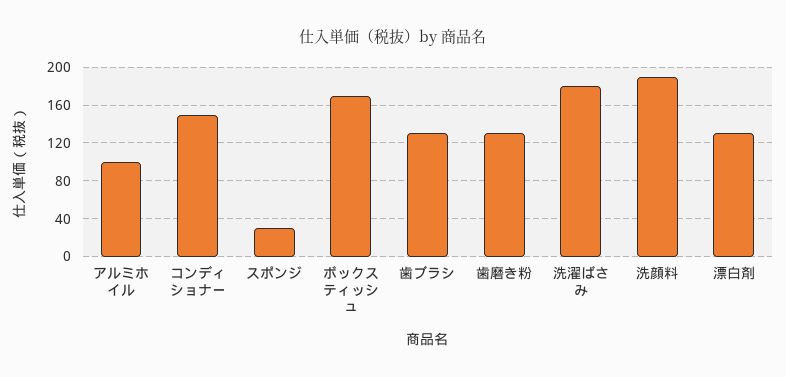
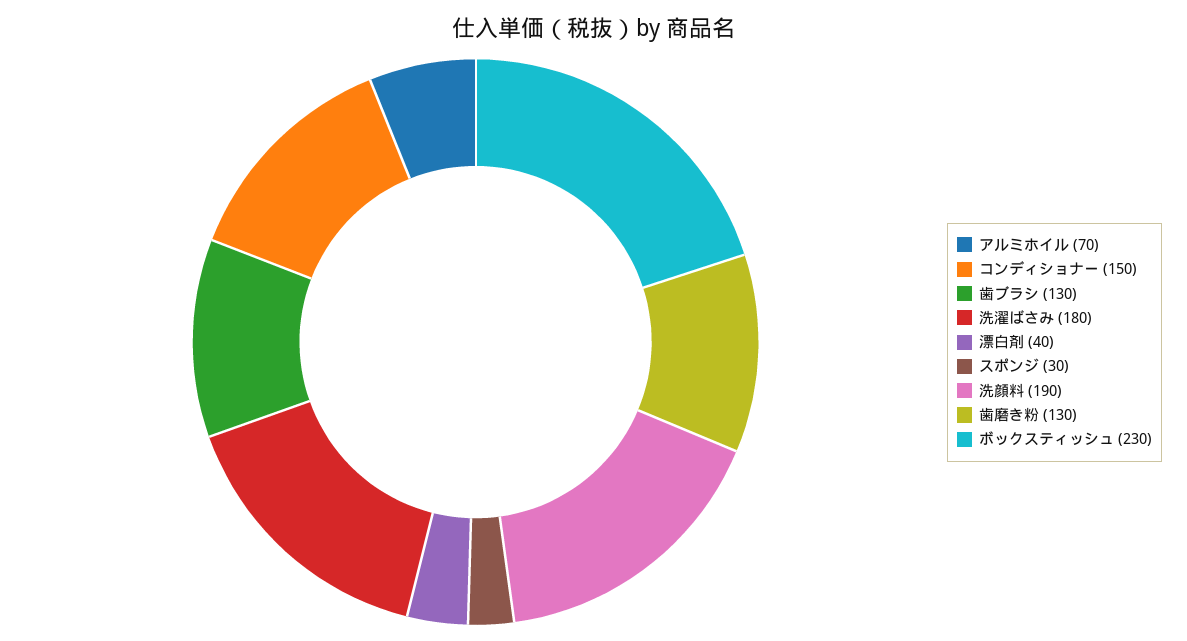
アルミホイル: 100 -> 70
ボックスティッシュ: 170 -> 230
漂白剤: 130 -> 40

